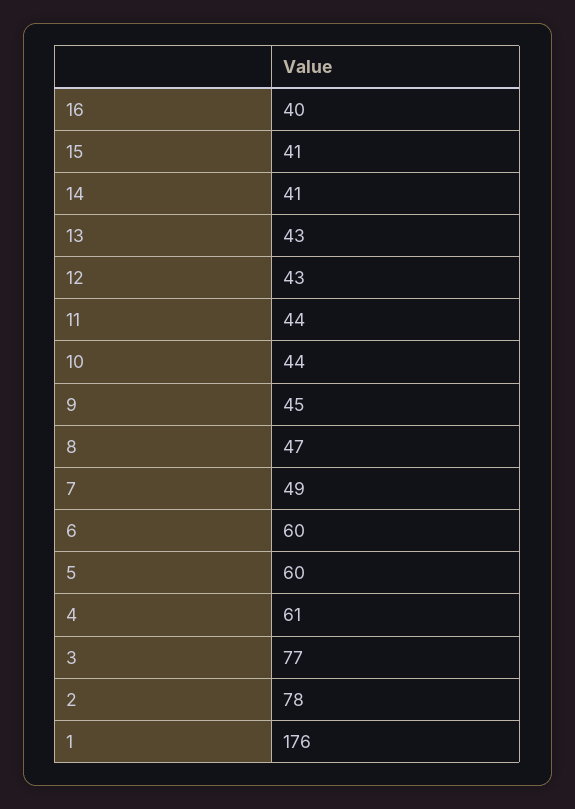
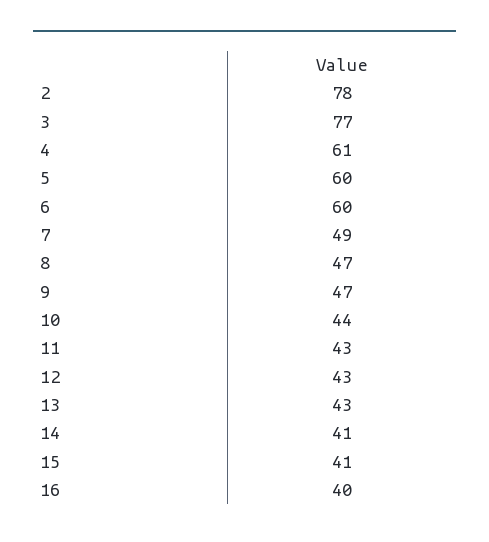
11: 44 -> 43
9: 45 -> 47
1: 176 -> none

